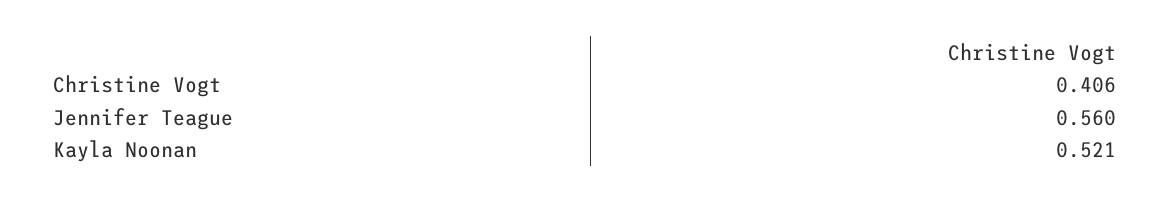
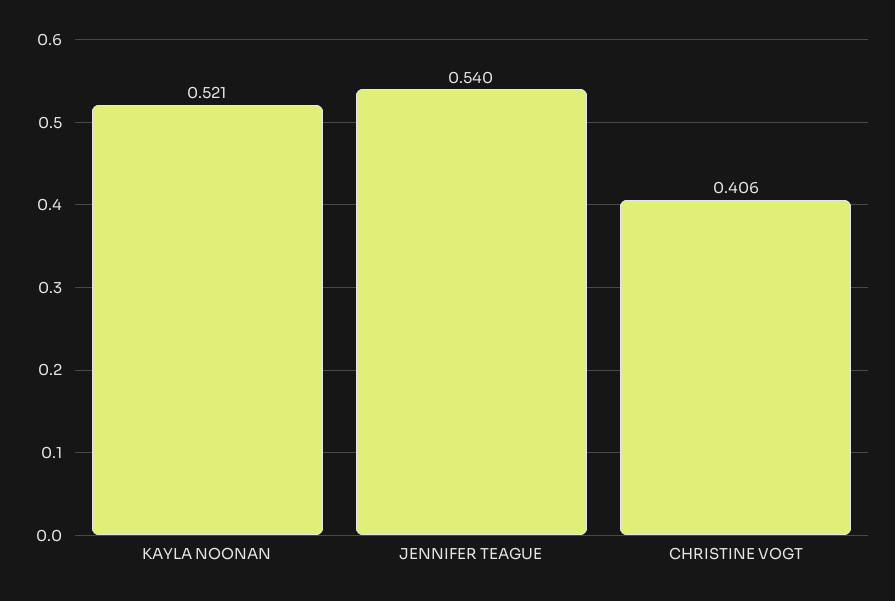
Jennifer Teague: 0.56 -> 0.54

